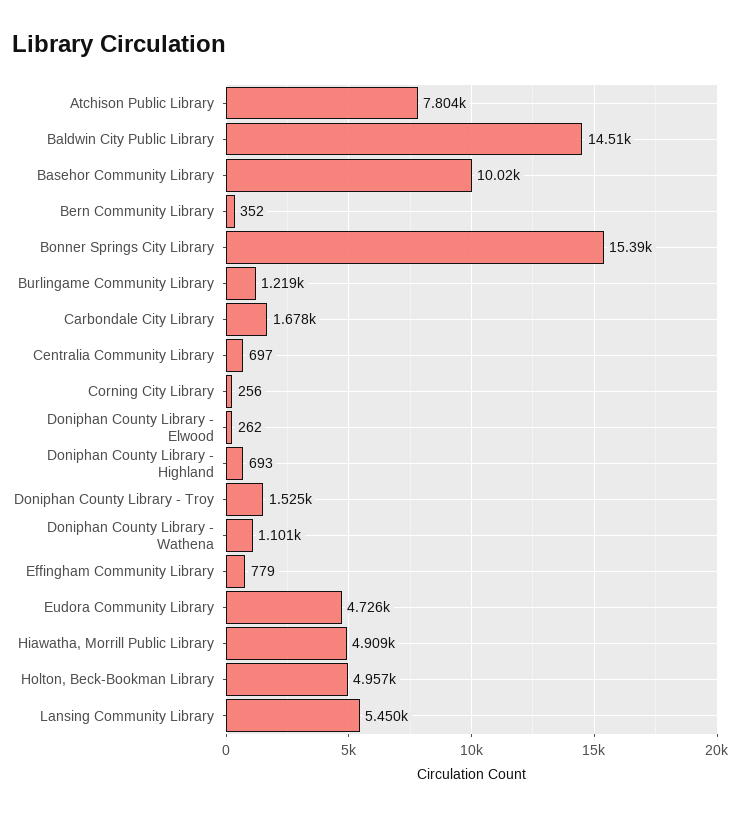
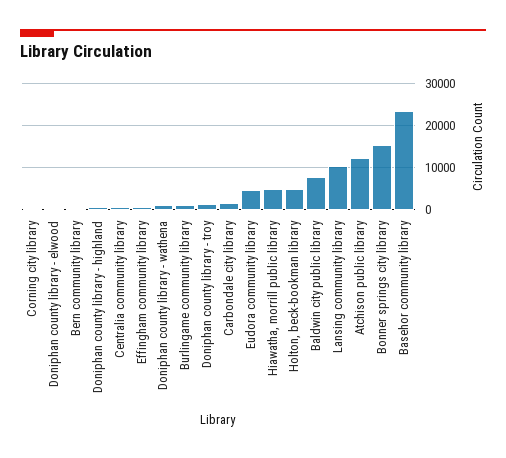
Atchison Public Library: 7804 -> 12000
Baldwin City Public Library: 14510 -> 8000
Basehor Community Library: 10020 -> 24000
Lansing Community Library: 5450 -> 10000

